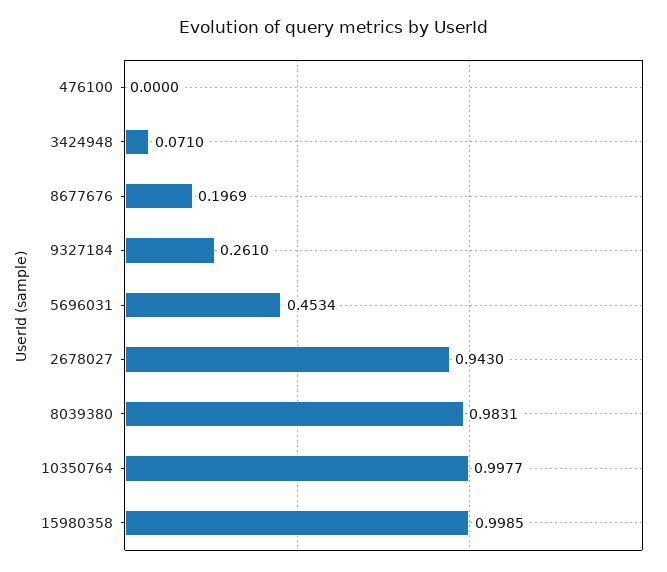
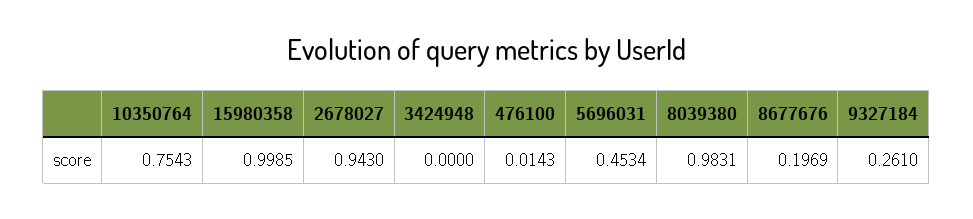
476100: 0 -> 0.0143
3424948: 0.071 -> 0
10350764: 0.9977 -> 0.7543

